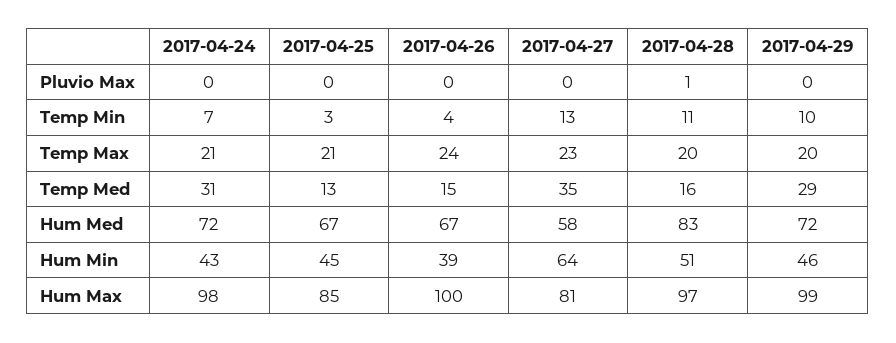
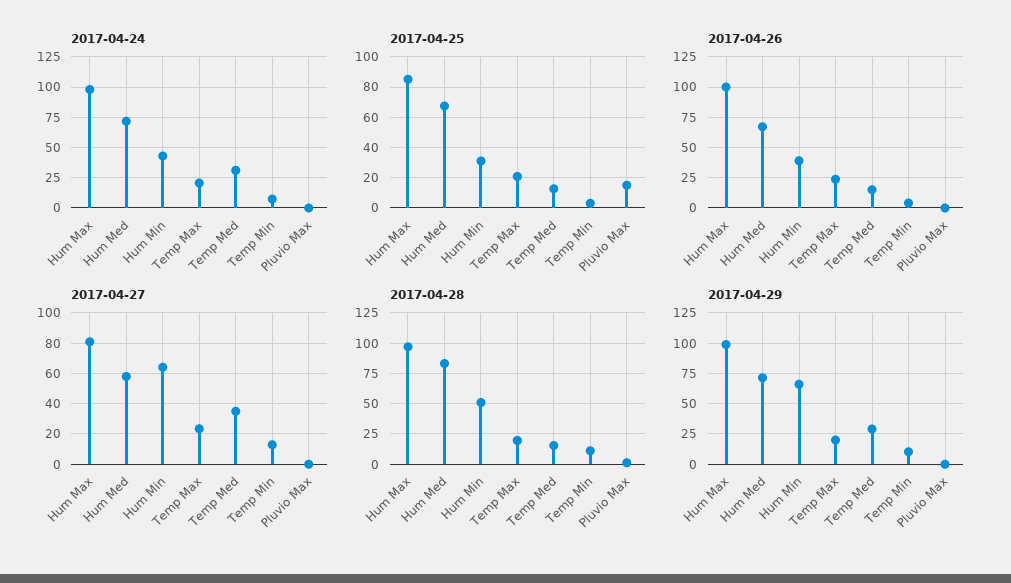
2017-04-25, Pluvio Max: 0 -> 15
2017-04-25, Hum Min: 45 -> 30
2017-04-29, Hum Min: 46 -> 65

